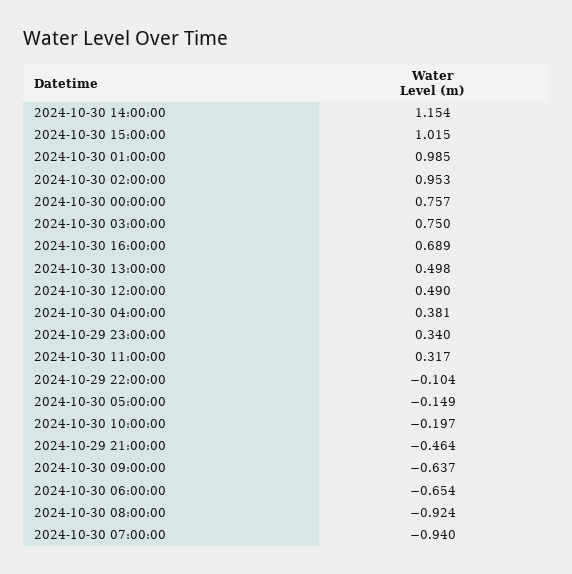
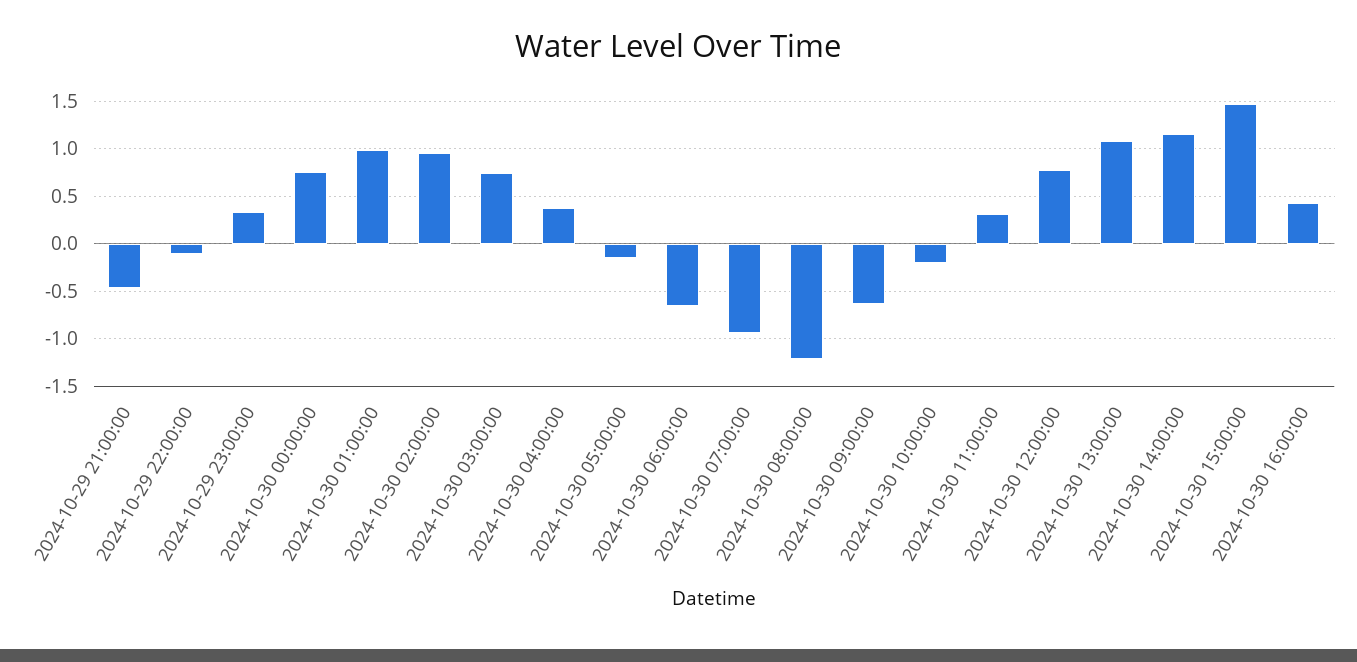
2024-10-30 15:00:00: 1.015 -> 1.5
2024-10-30 16:00:00: 0.689 -> 0.4
2024-10-30 13:00:00: 0.498 -> 1.1
2024-10-30 12:00:00: 0.49 -> 0.8
2024-10-30 08:00:00: -0.924 -> -1.2

